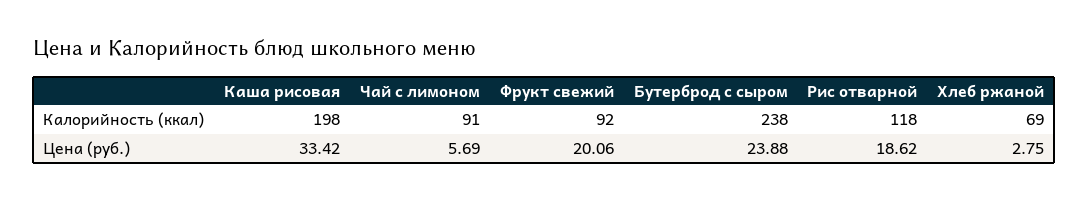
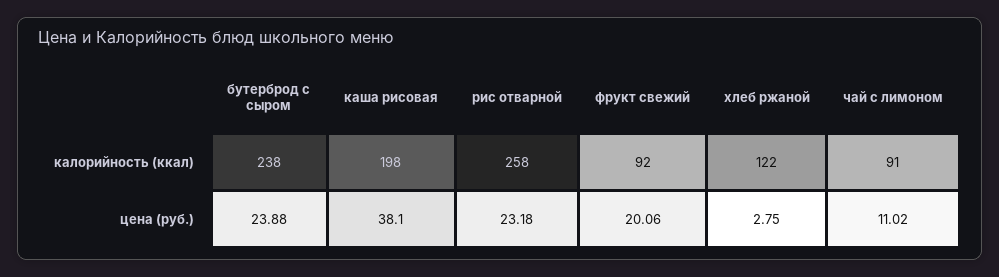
Рис отварной, Калорийность (ккал): 118 -> 258
Хлеб ржаной, Калорийность (ккал): 69 -> 122
Каша рисовая, Цена (руб.): 33.42 -> 38.1
Чай с лимоном, Цена (руб.): 5.69 -> 11.02
Рис отварной, Цена (руб.): 18.62 -> 23.18

